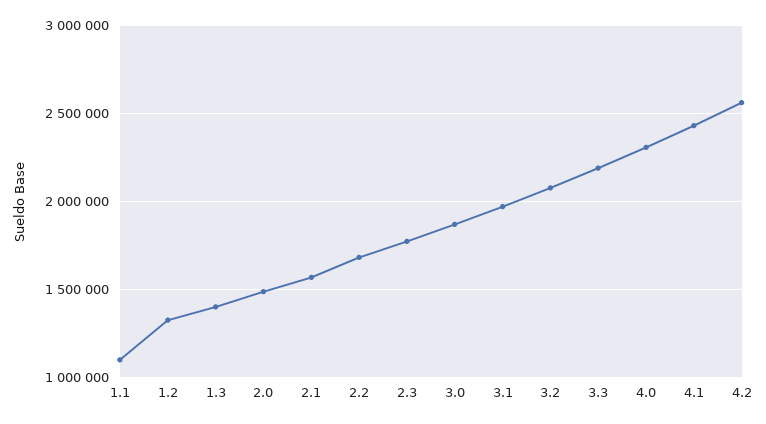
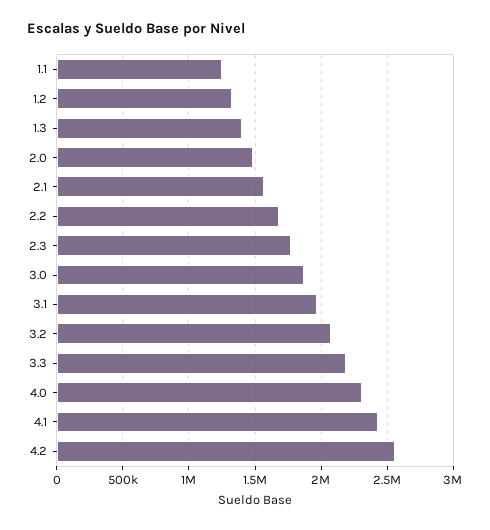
1.1: 1100000 -> 1250000

